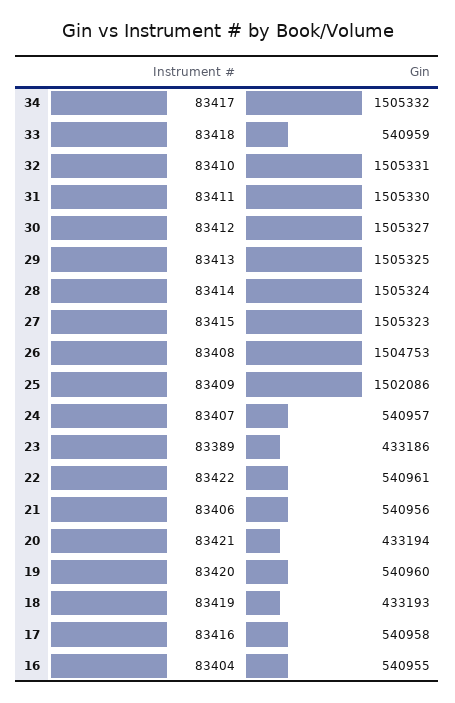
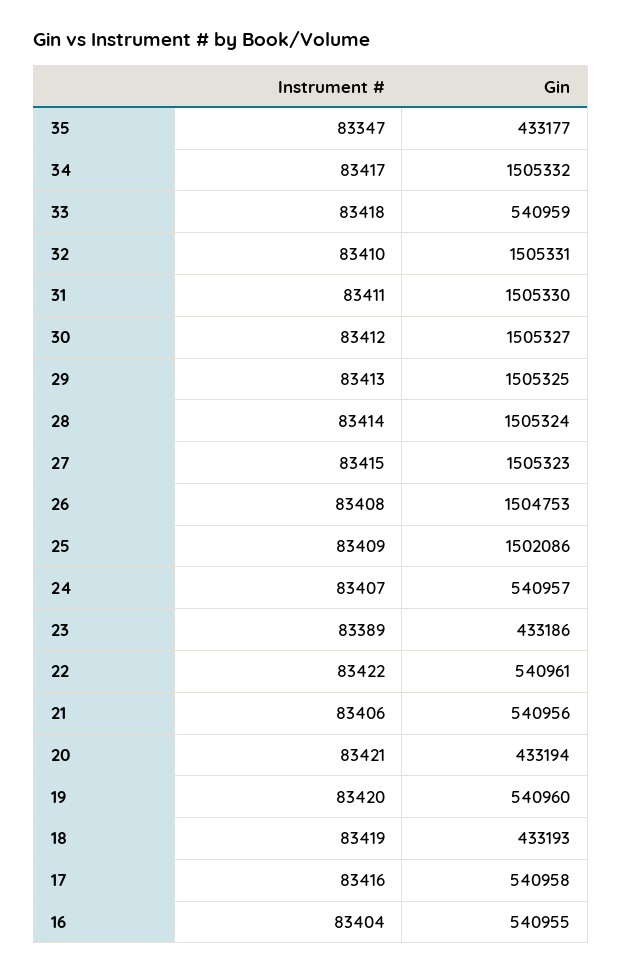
Instrument #, 35: none -> 83347
Gin, 35: none -> 433177

